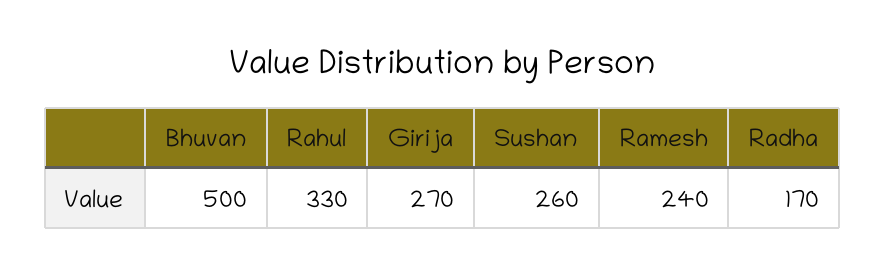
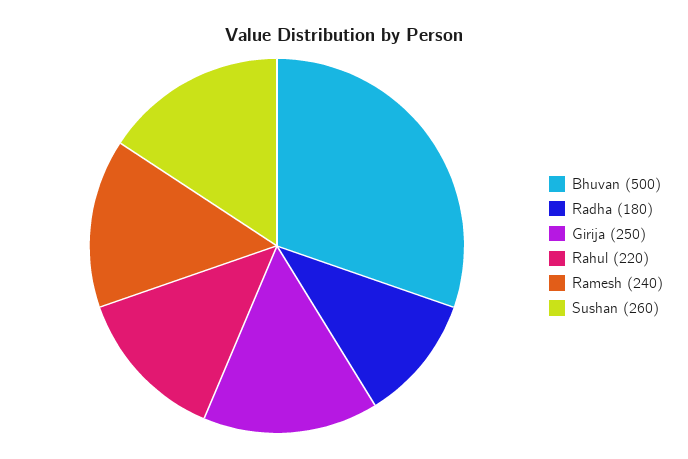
Rahul: 330 -> 220
Girija: 270 -> 250
Radha: 170 -> 180

